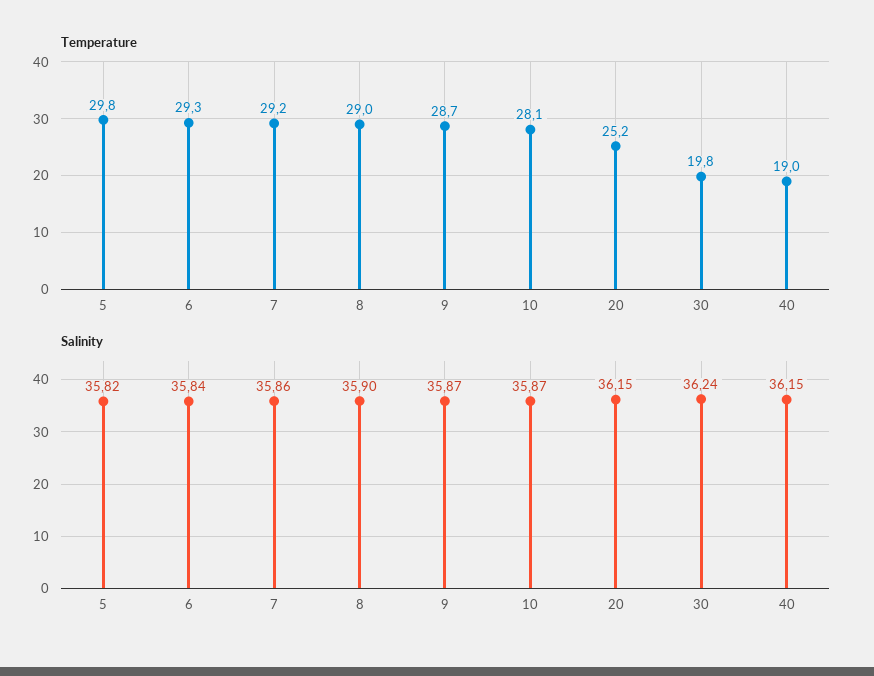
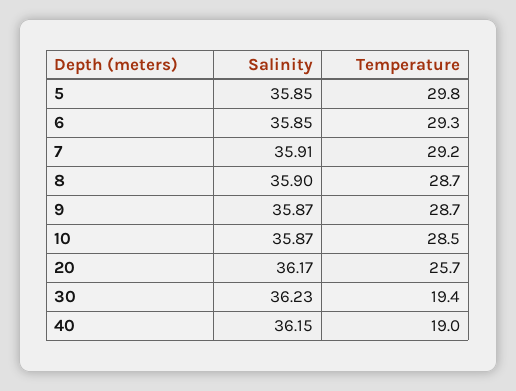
Temperature, 8: 29 -> 28.7
Temperature, 10: 28.1 -> 28.5
Temperature, 20: 25.2 -> 25.7
Temperature, 30: 19.8 -> 19.4
Salinity, 5: 35.82 -> 35.85
Salinity, 6: 35.84 -> 35.85
Salinity, 7: 35.86 -> 35.91
Salinity, 20: 36.15 -> 36.17
Salinity, 30: 36.24 -> 36.23

